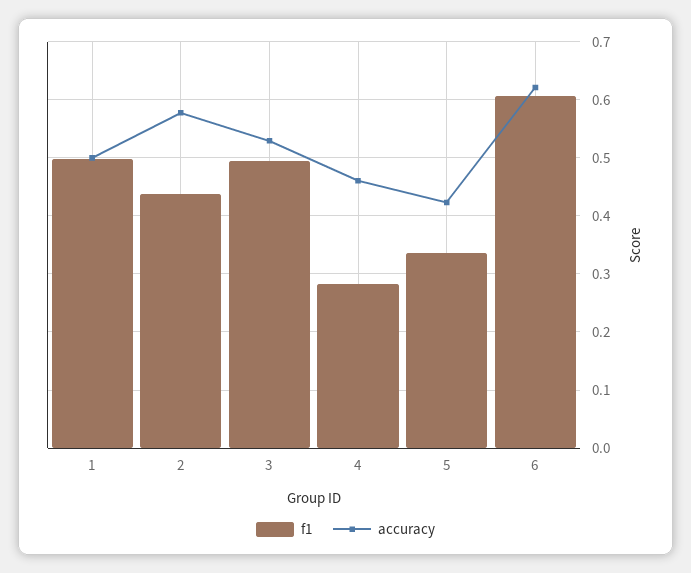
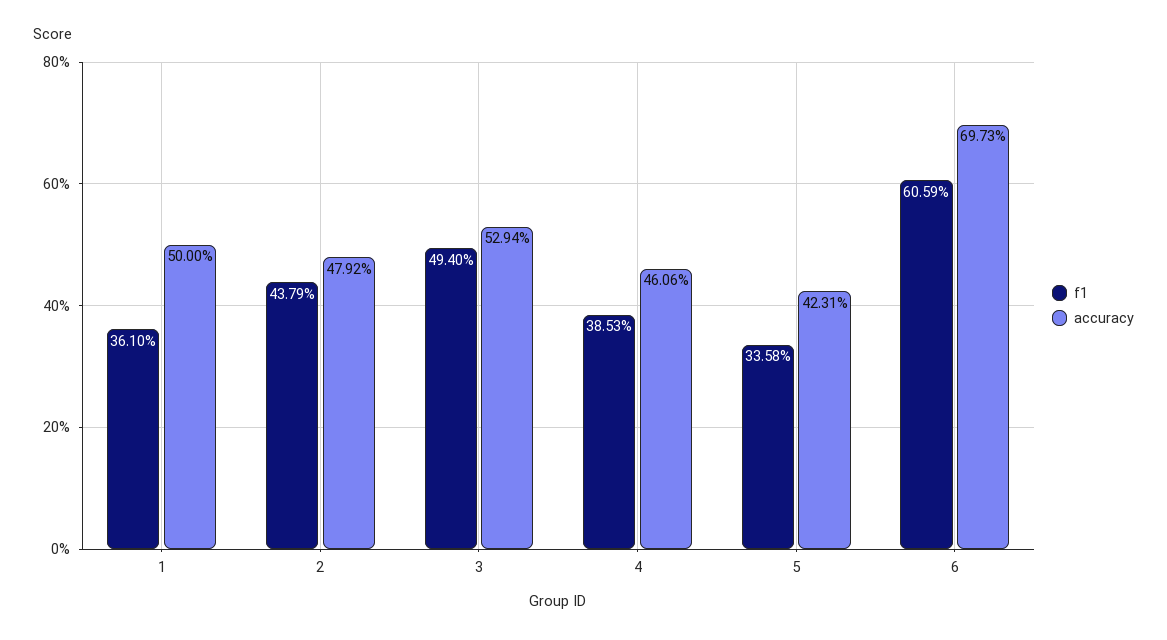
f1, 1: 0.5 -> 0.361
accuracy, 2: 0.58 -> 0.4792
f1, 4: 0.28 -> 0.3853
accuracy, 6: 0.62 -> 0.6973

